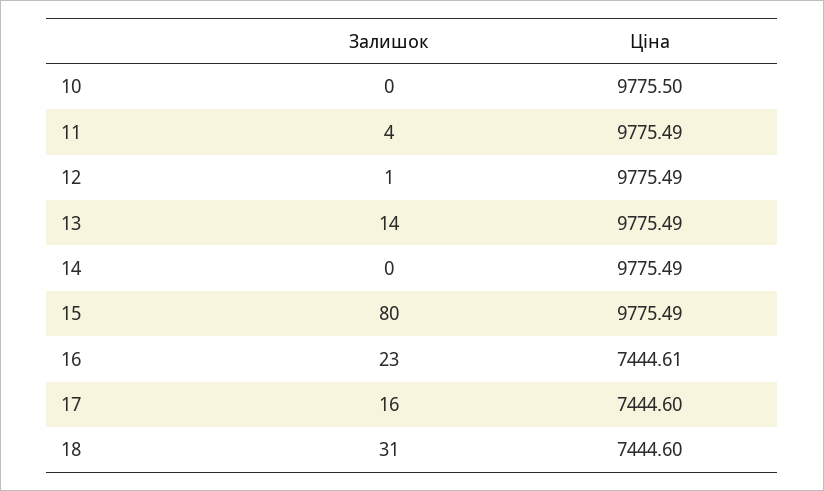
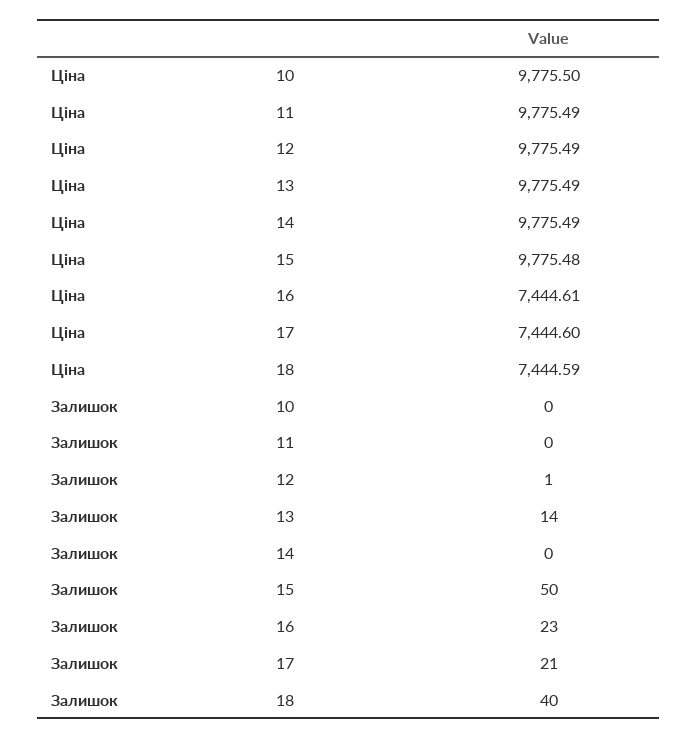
Залишок, 11: 4 -> 0
Залишок, 15: 80 -> 50
Ціна, 15: 9775.49 -> 9775.48
Залишок, 17: 16 -> 21
Залишок, 18: 31 -> 40
Ціна, 18: 7444.6 -> 7444.59

